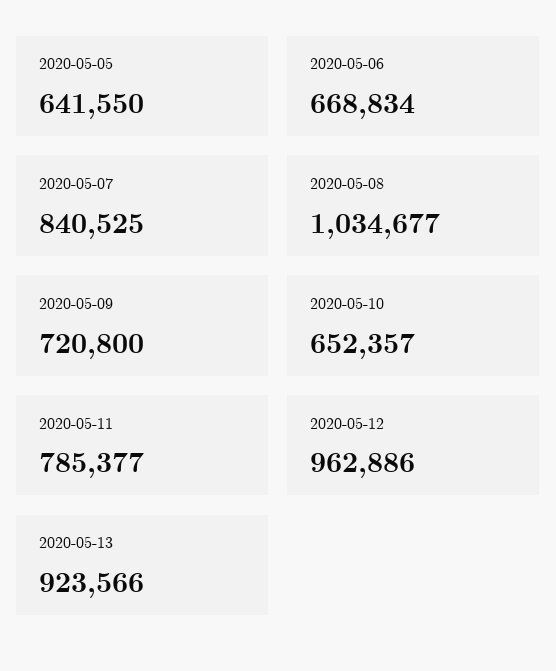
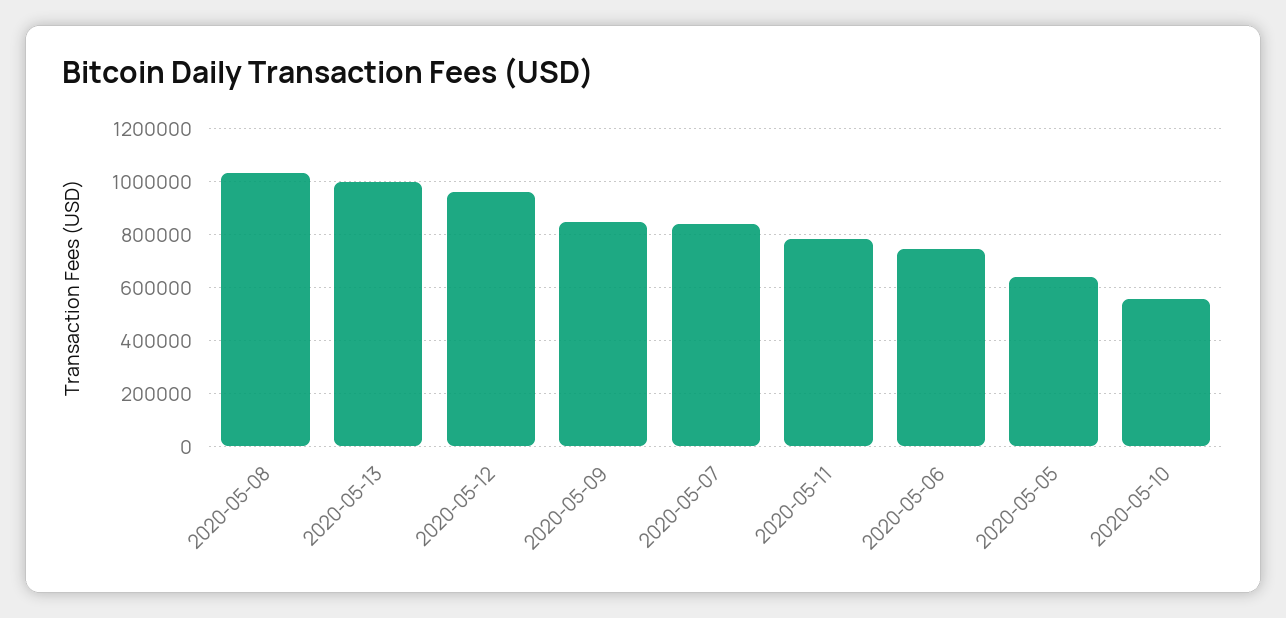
2020-05-06: 668834 -> 750000
2020-05-09: 720800 -> 850000
2020-05-10: 652357 -> 550000
2020-05-13: 923566 -> 1000000

